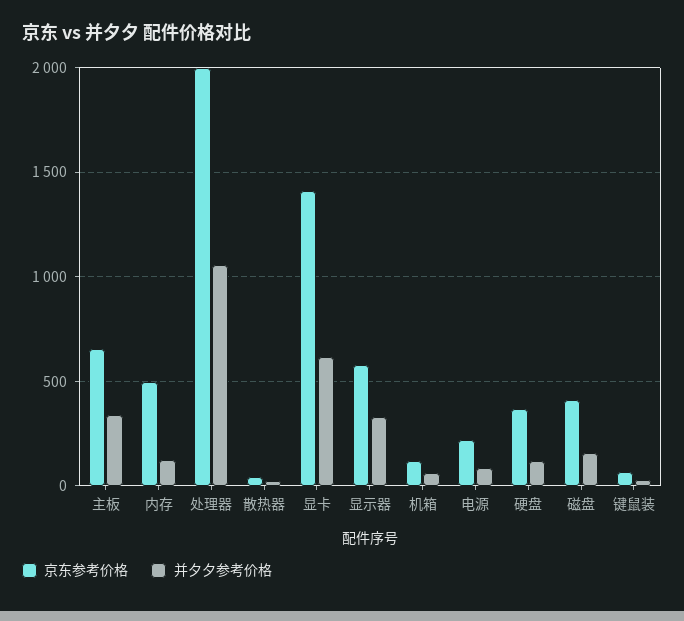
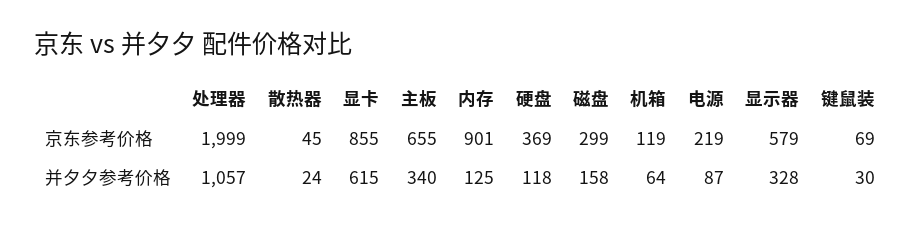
京东参考价格, 内存: 500 -> 901
京东参考价格, 显卡: 1400 -> 855
京东参考价格, 磁盘: 400 -> 299

